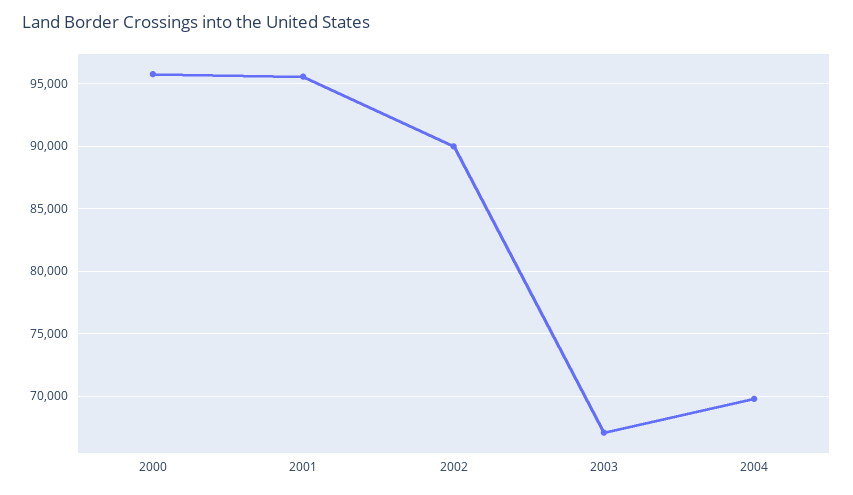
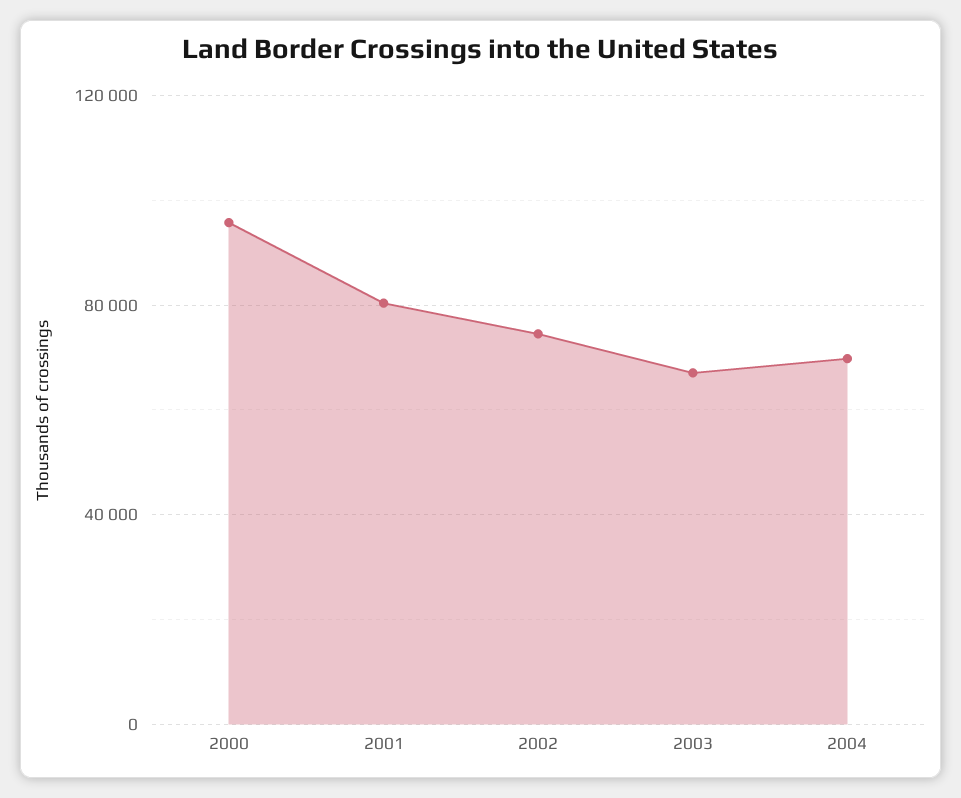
2001: 95500 -> 80000
2002: 90000 -> 75000

